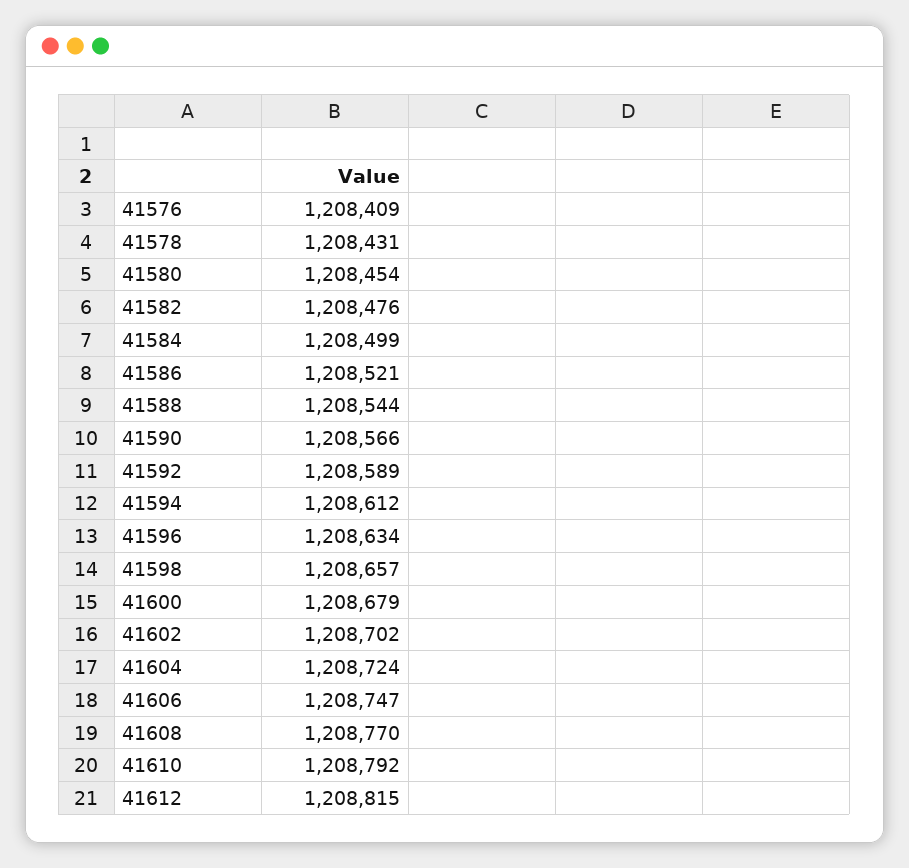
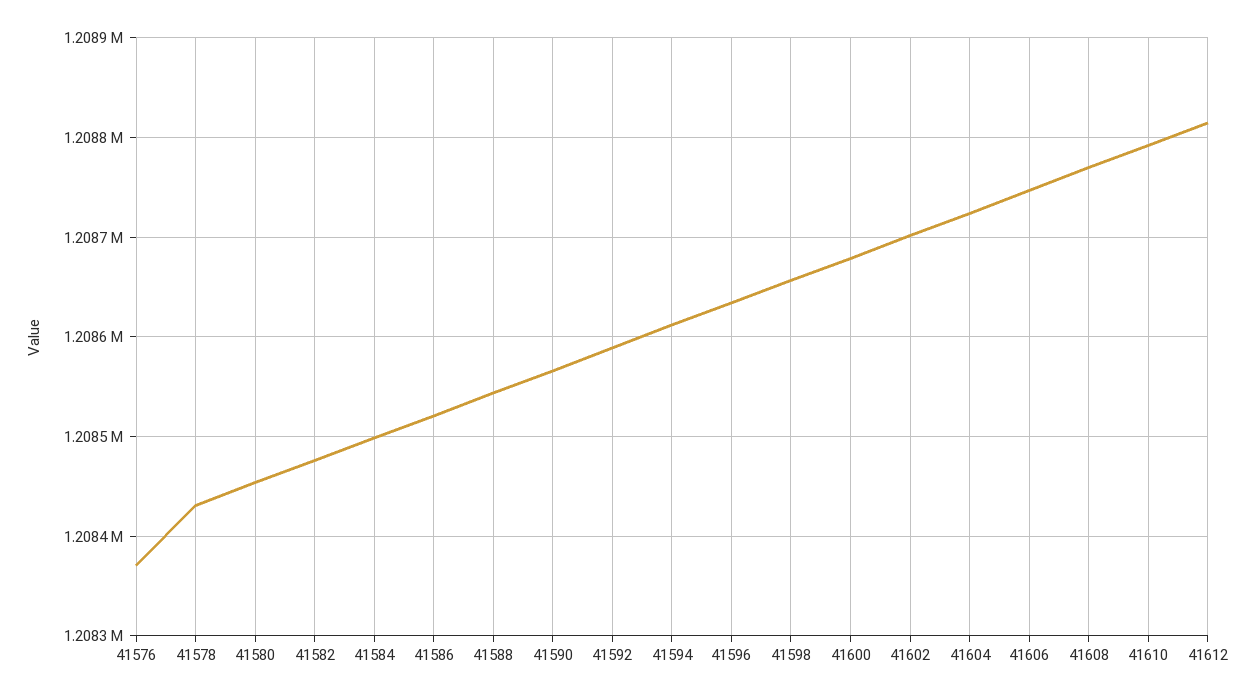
41576: 1208409 -> 1208370

